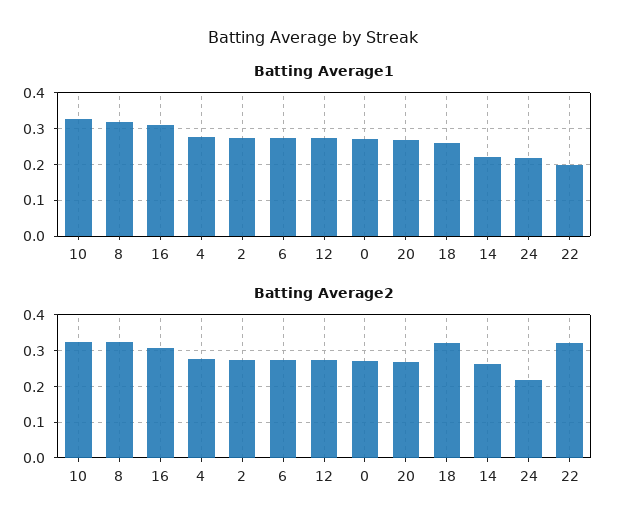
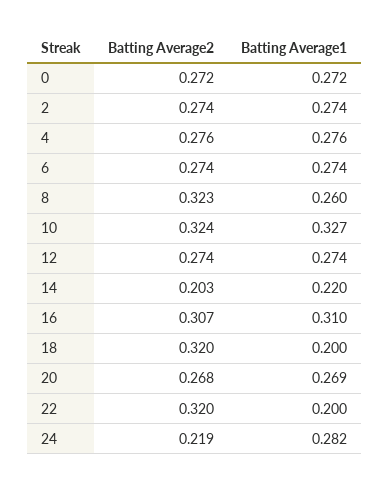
Batting Average1, 8: 0.32 -> 0.26
Batting Average1, 18: 0.26 -> 0.2
Batting Average1, 24: 0.22 -> 0.282
Batting Average2, 14: 0.26 -> 0.203

